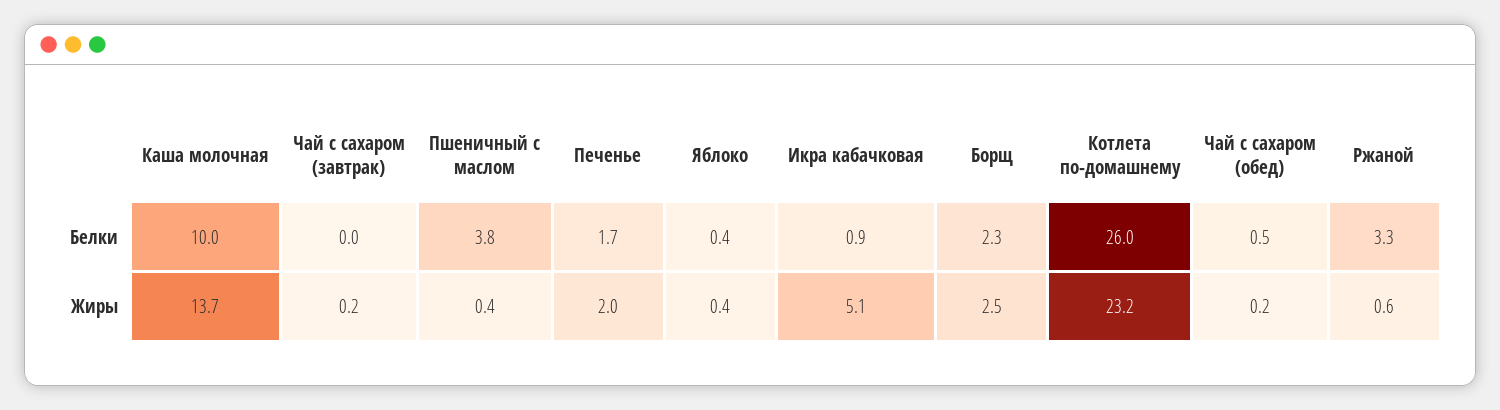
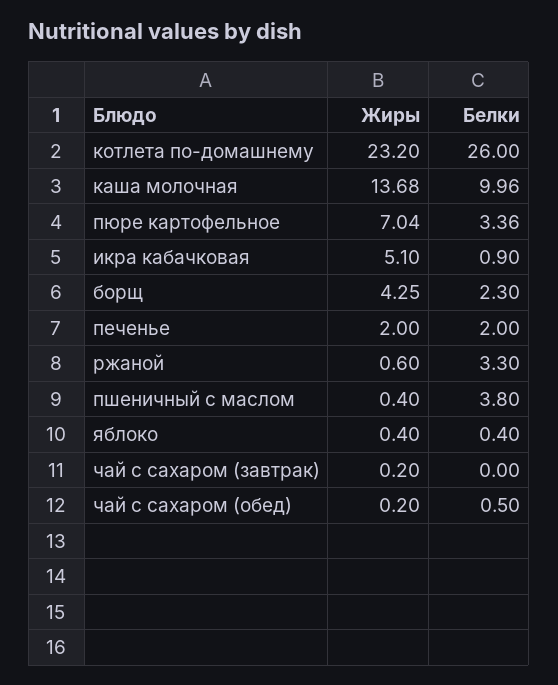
Печенье, Белки: 1.7 -> 2
Борщ, Жиры: 2.5 -> 4.25
пюре картофельное, Жиры: none -> 7.04
пюре картофельное, Белки: none -> 3.36

